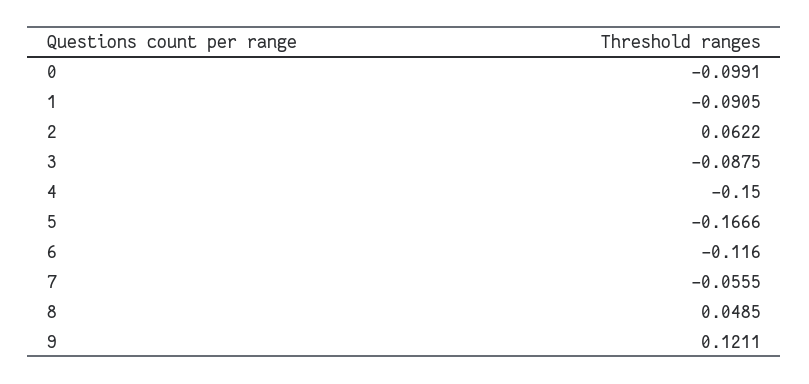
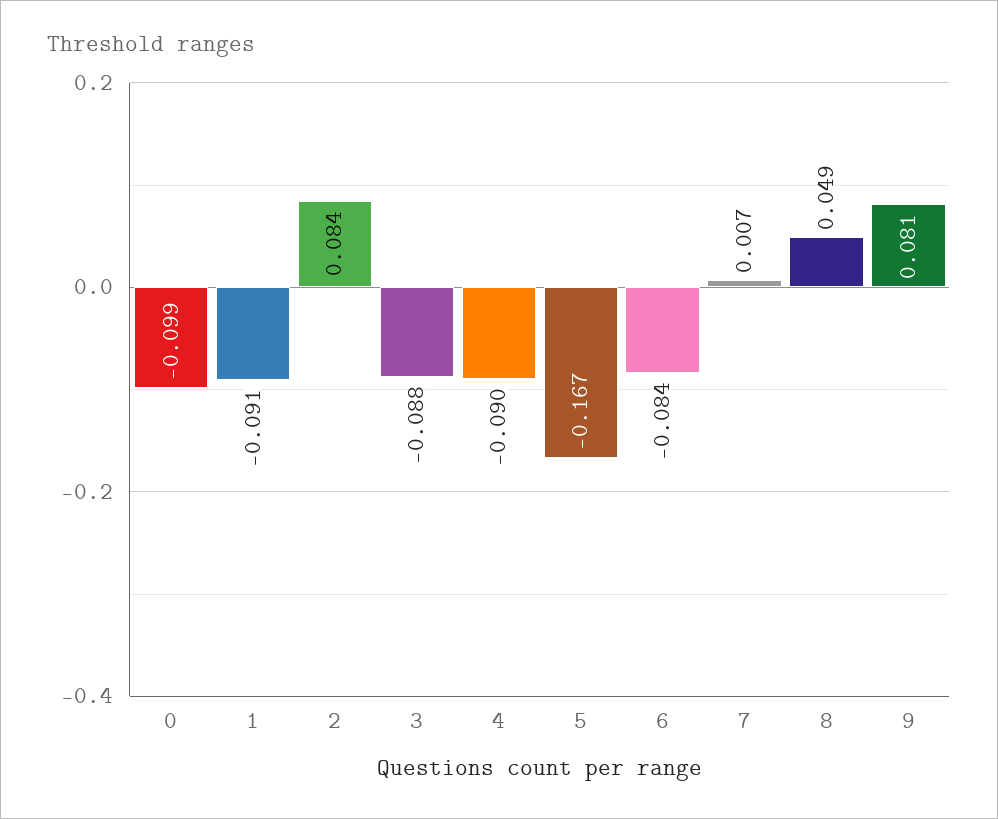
2: 0.0622 -> 0.084
4: -0.15 -> -0.09
6: -0.116 -> -0.084
7: -0.0555 -> 0.007
9: 0.1211 -> 0.081

